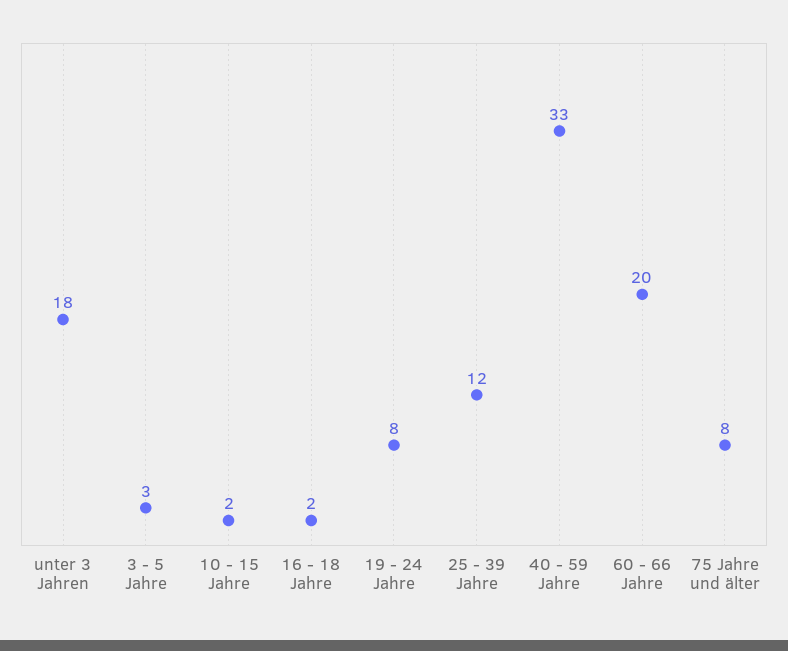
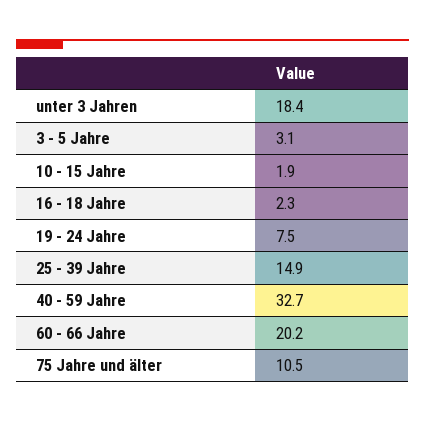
25 - 39 Jahre: 12 -> 14.9
75 Jahre und älter: 8 -> 10.5

